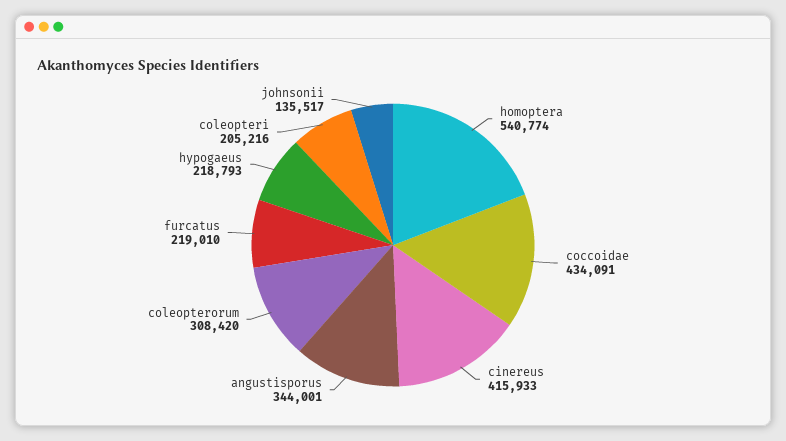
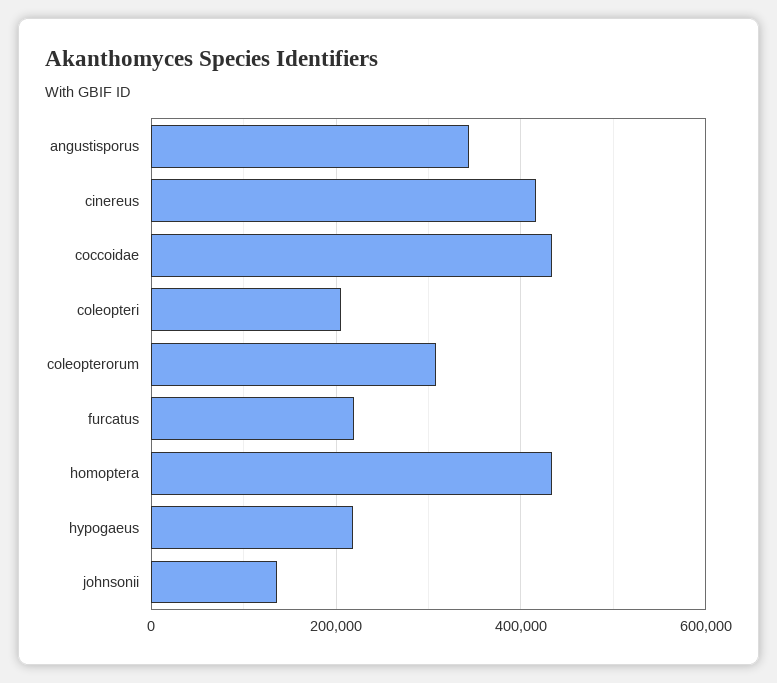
homoptera: 540774 -> 440000

